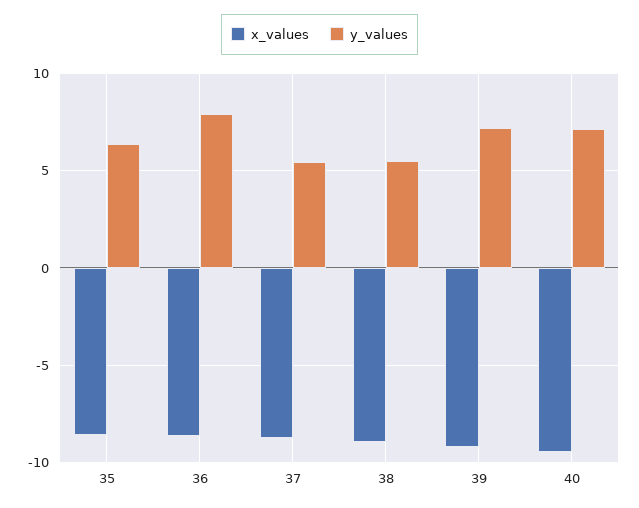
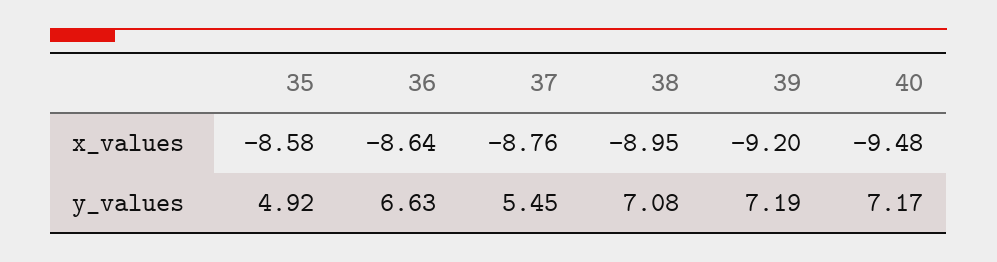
y_values, 35: 6.5 -> 4.92
y_values, 36: 8 -> 6.63
y_values, 38: 5.5 -> 7.08

